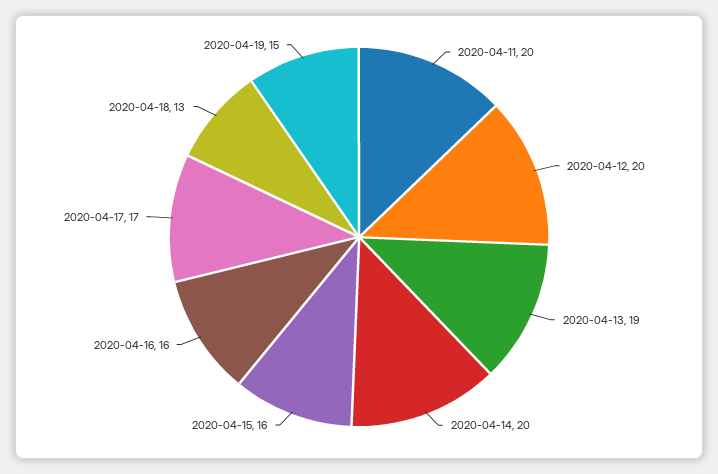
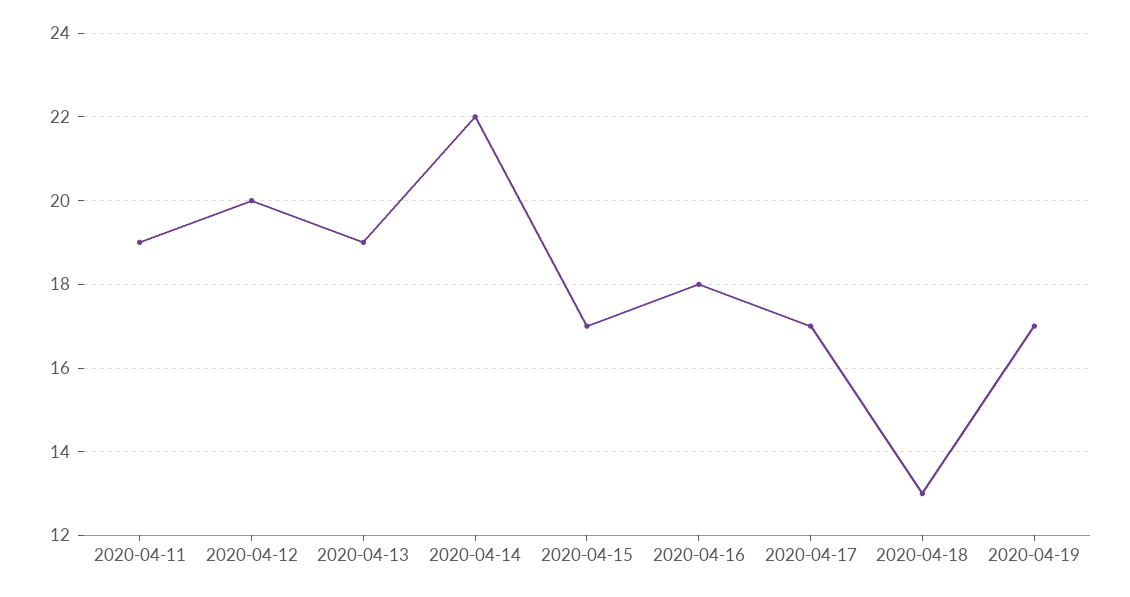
2020-04-11: 20 -> 19
2020-04-14: 20 -> 22
2020-04-15: 16 -> 17
2020-04-16: 16 -> 18
2020-04-19: 15 -> 17

